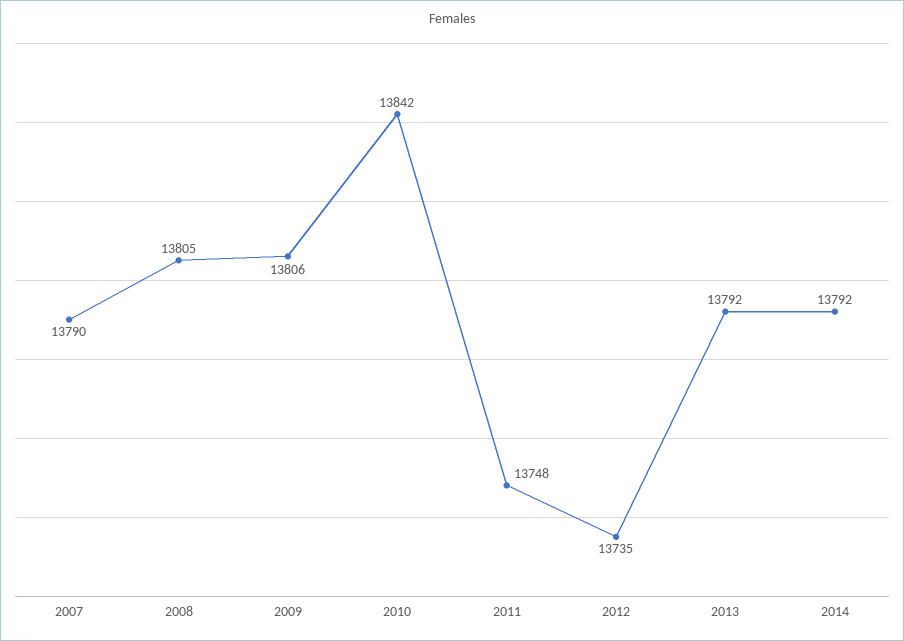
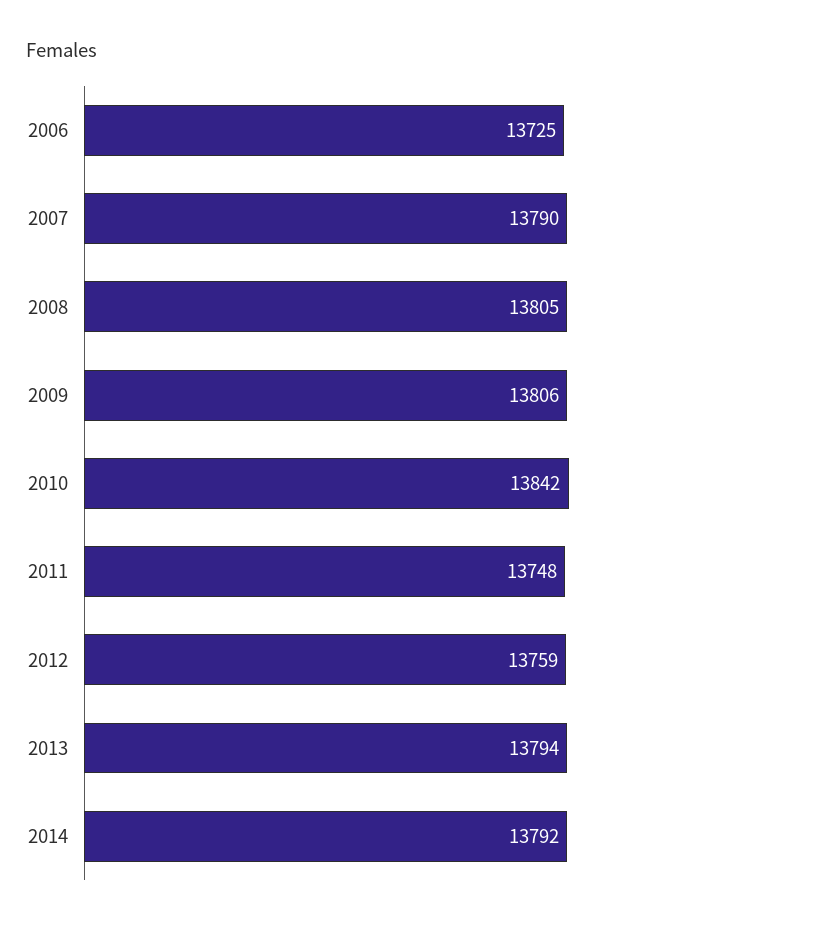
2012: 13735 -> 13759
2013: 13792 -> 13794
2006: none -> 13725

